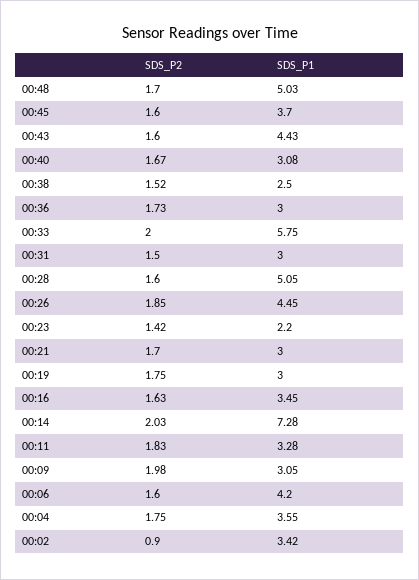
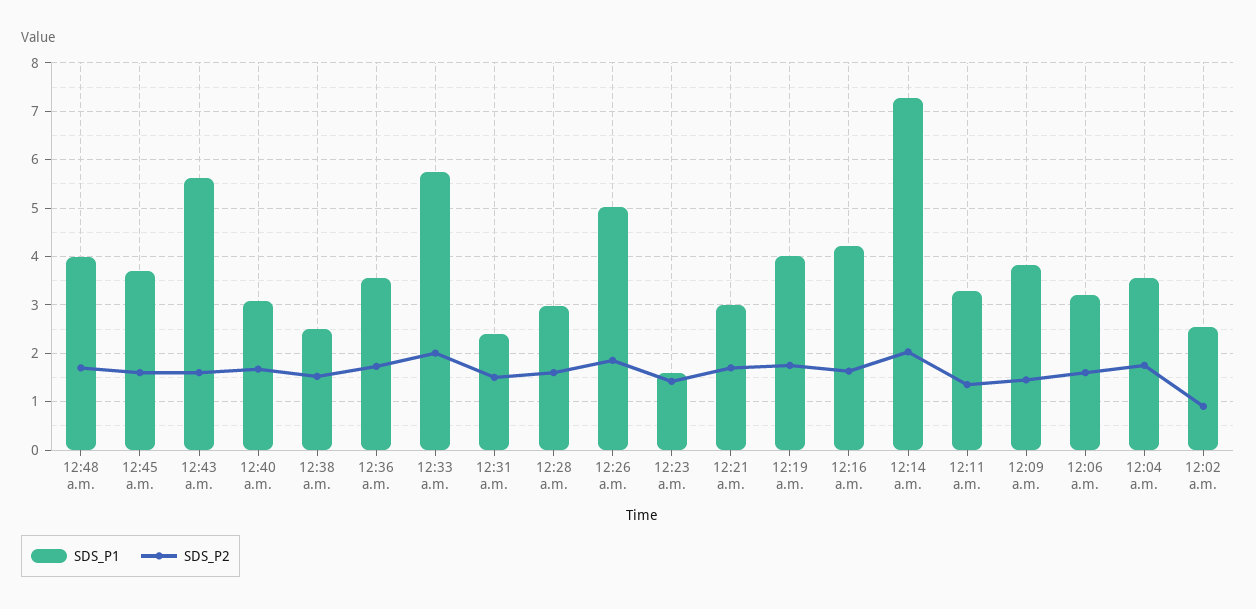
SDS_P1, 00:48: 5.03 -> 4
SDS_P1, 00:43: 4.43 -> 5.6
SDS_P1, 00:36: 3 -> 3.6
SDS_P1, 00:31: 3 -> 2.4
SDS_P1, 00:28: 5.05 -> 3
SDS_P1, 00:26: 4.45 -> 5
SDS_P1, 00:23: 2.2 -> 1.6
SDS_P1, 00:19: 3 -> 4
SDS_P1, 00:16: 3.45 -> 4.2
SDS_P2, 00:11: 1.83 -> 1.4
SDS_P2, 00:09: 1.98 -> 1.4
SDS_P1, 00:09: 3.05 -> 3.8
SDS_P1, 00:06: 4.2 -> 3.2
SDS_P1, 00:02: 3.42 -> 2.6

